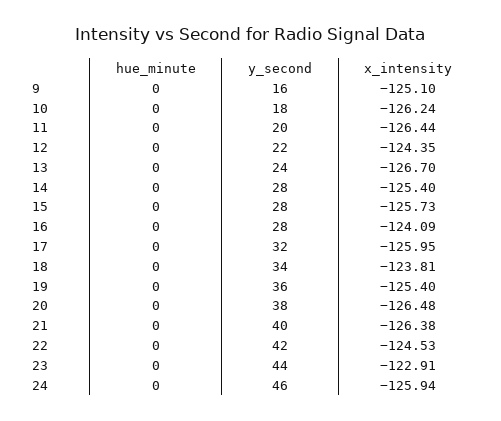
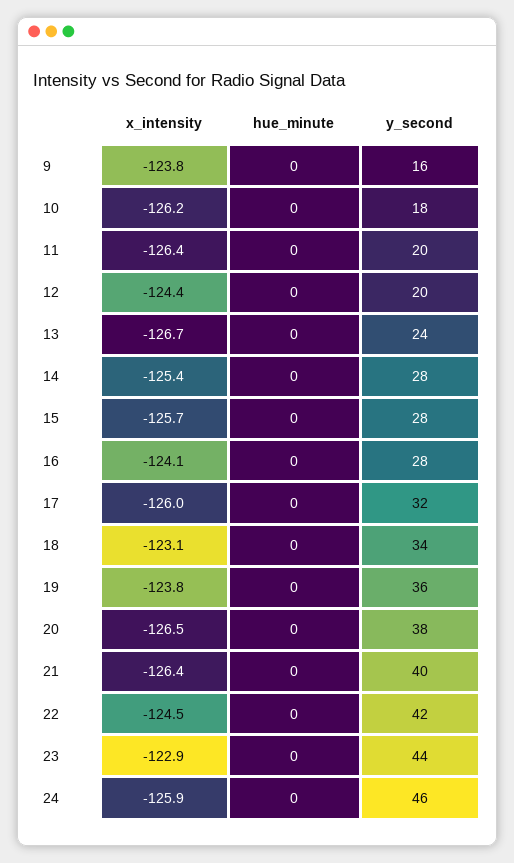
x_intensity, 9: -125.1 -> -123.8
y_second, 12: 22 -> 20
x_intensity, 18: -123.81 -> -123.1
x_intensity, 19: -125.4 -> -123.8

